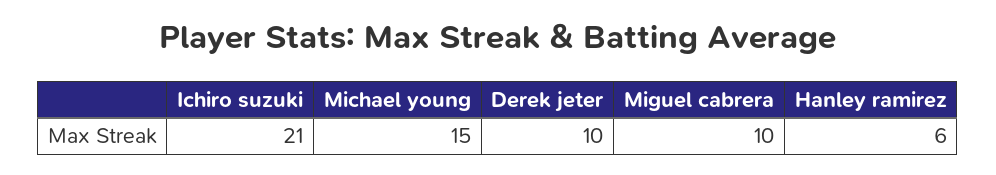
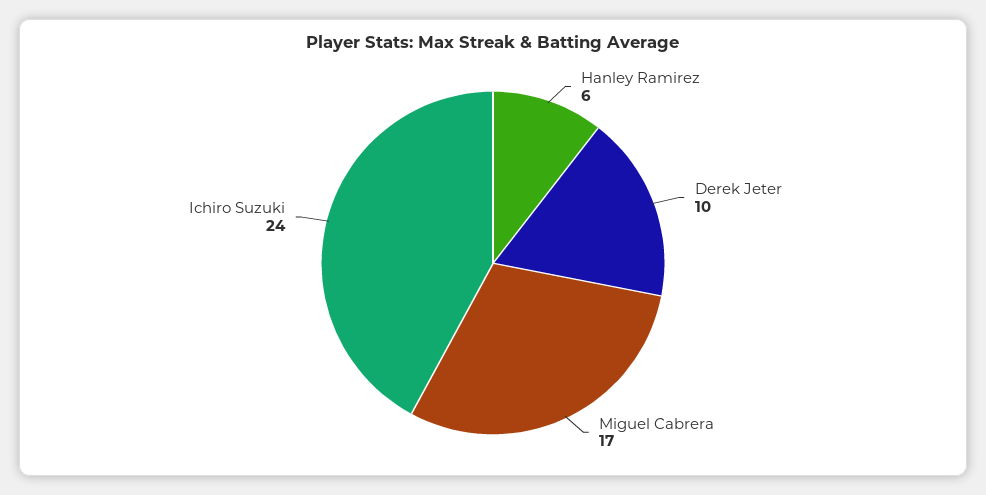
Ichiro suzuki: 21 -> 24
Michael young: 15 -> none
Miguel cabrera: 10 -> 17

